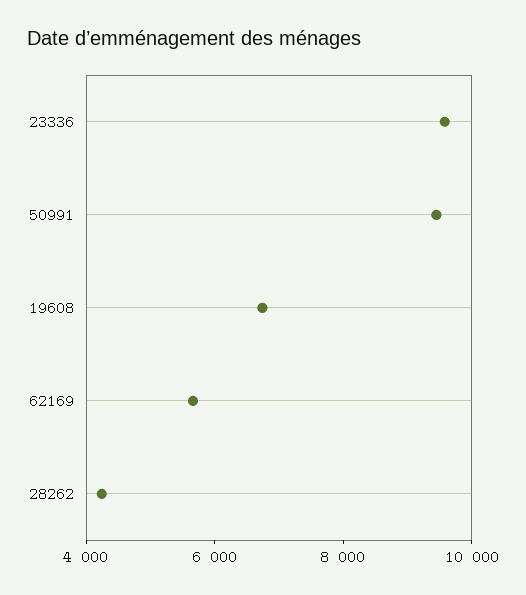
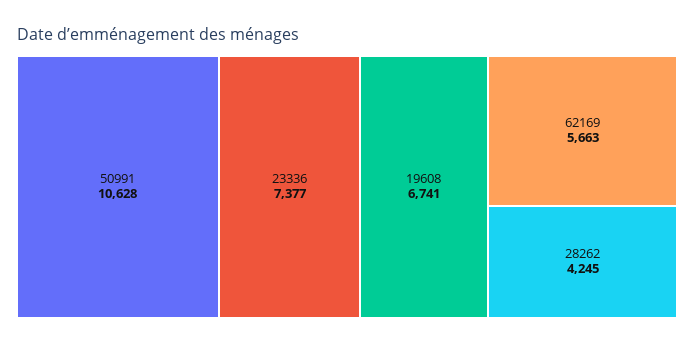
23336: 9500 -> 7377
50991: 9500 -> 10628

